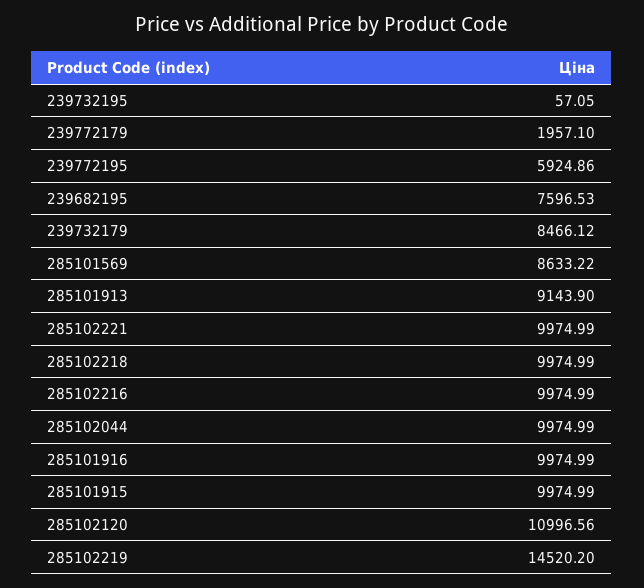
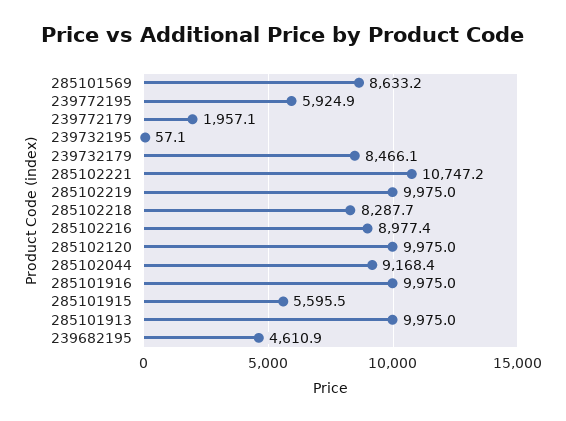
239682195: 7596.53 -> 4610.9
285101913: 9143.9 -> 9975
285102221: 9974.99 -> 10747.2
285102218: 9974.99 -> 8287.7
285102216: 9974.99 -> 8977.4
285102044: 9974.99 -> 9168.4
285101915: 9974.99 -> 5595.5
285102120: 10996.56 -> 9975
285102219: 14520.2 -> 9975

